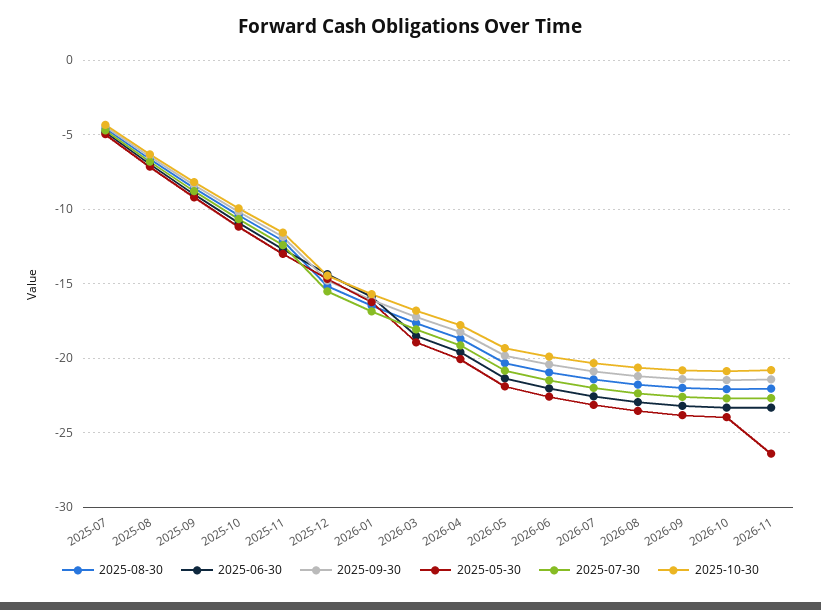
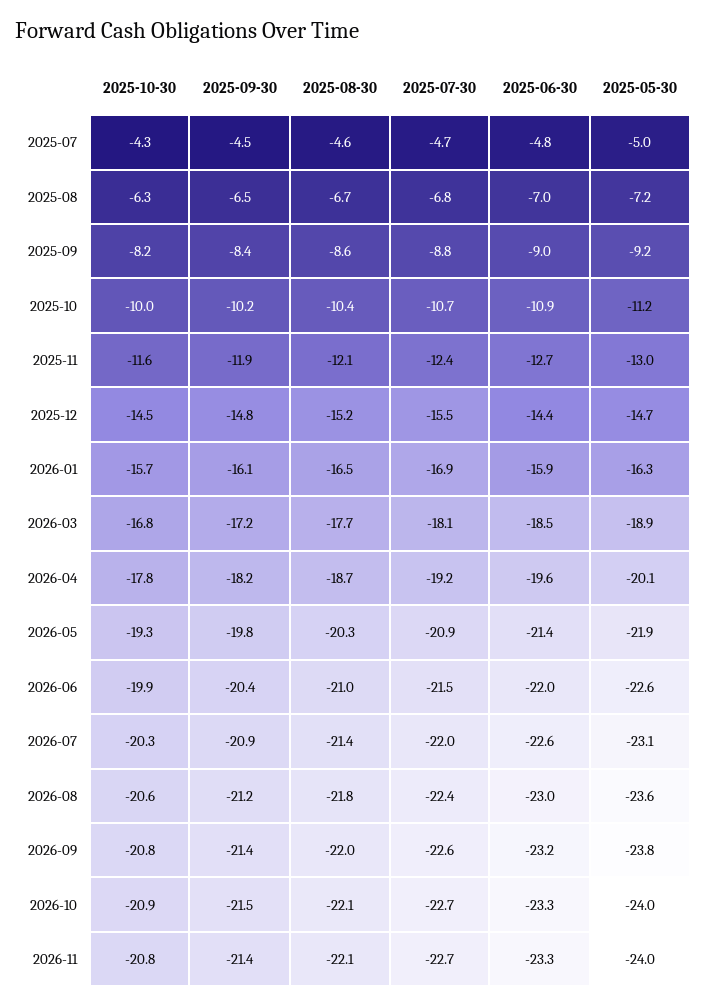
2025-05-30, 2026-11: -26.5 -> -24

